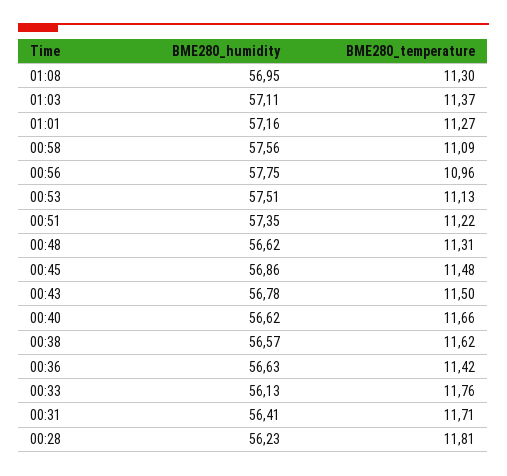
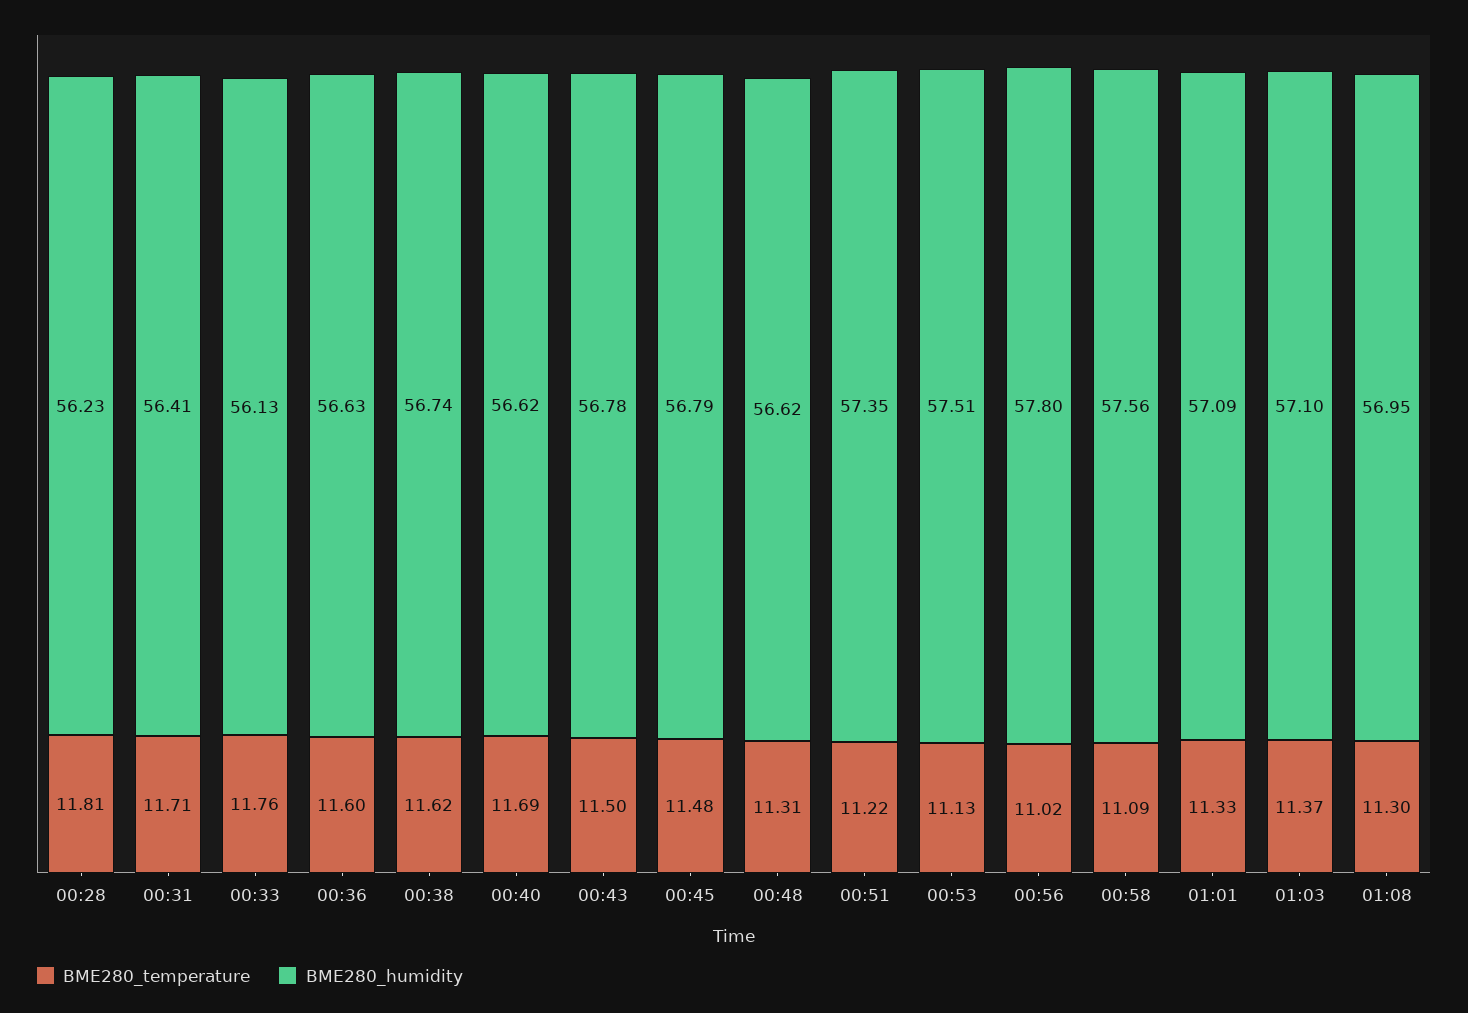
BME280_humidity, 01:03: 57.11 -> 57.1
BME280_humidity, 01:01: 57.16 -> 57.09
BME280_temperature, 01:01: 11.27 -> 11.33
BME280_humidity, 00:56: 57.75 -> 57.8
BME280_temperature, 00:56: 10.96 -> 11.02
BME280_humidity, 00:45: 56.86 -> 56.79
BME280_temperature, 00:40: 11.66 -> 11.69
BME280_humidity, 00:38: 56.57 -> 56.74
BME280_temperature, 00:36: 11.42 -> 11.6

